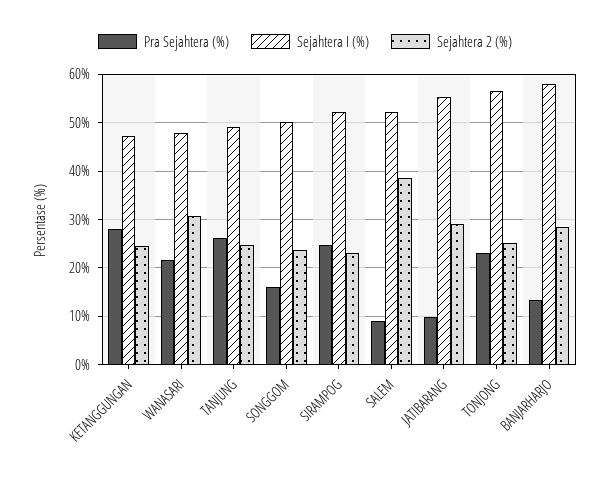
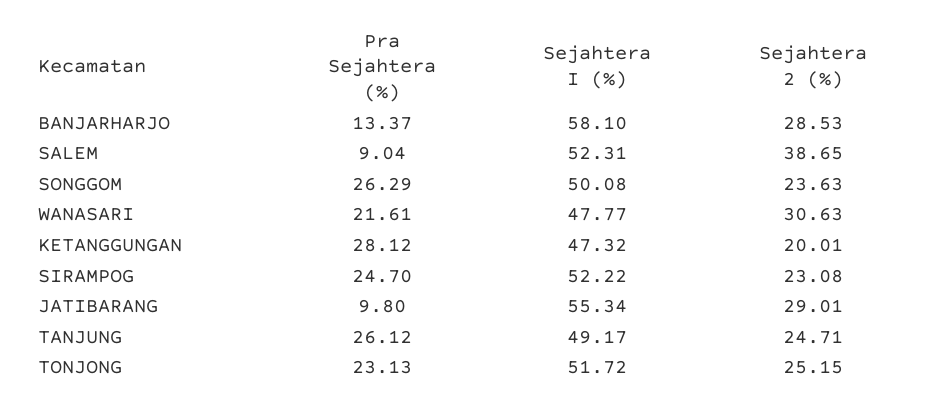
Sejahtera 2 (%), KETANGGUNGAN: 24 -> 20.01
Pra Sejahtera (%), SONGGOM: 16 -> 26.29
Sejahtera I (%), TONJONG: 56 -> 51.72

